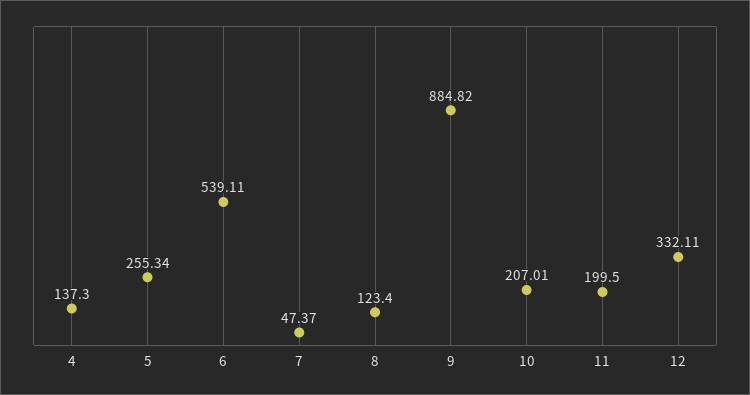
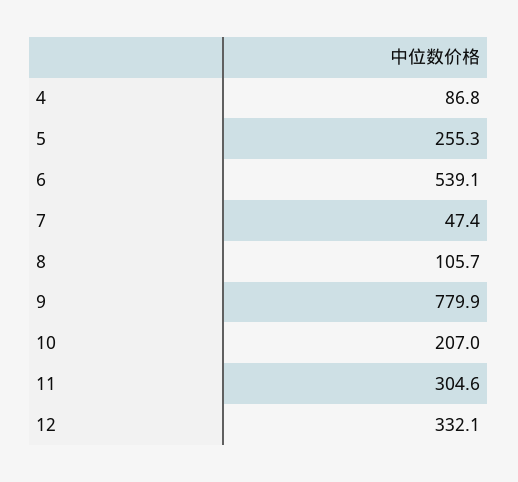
4: 137.3 -> 86.8
8: 123.4 -> 105.7
9: 884.82 -> 779.9
11: 199.5 -> 304.6

